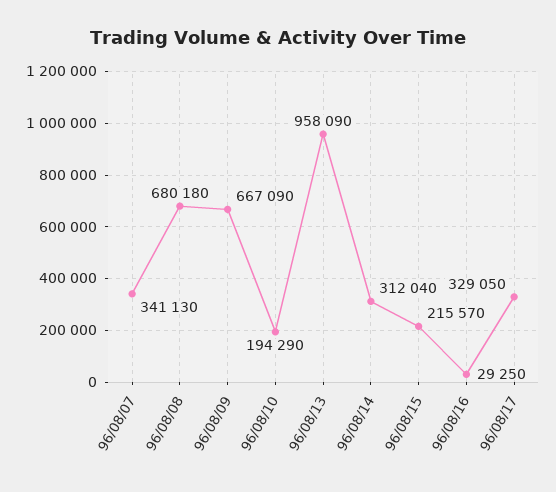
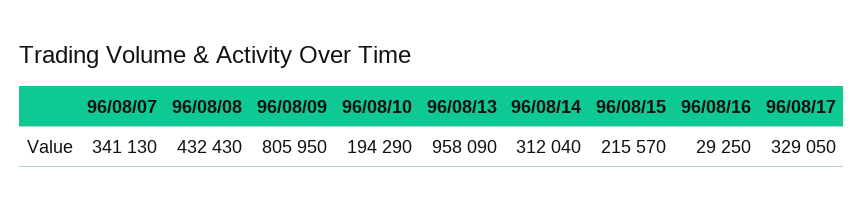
96/08/08: 680180 -> 432430
96/08/09: 667090 -> 805950

